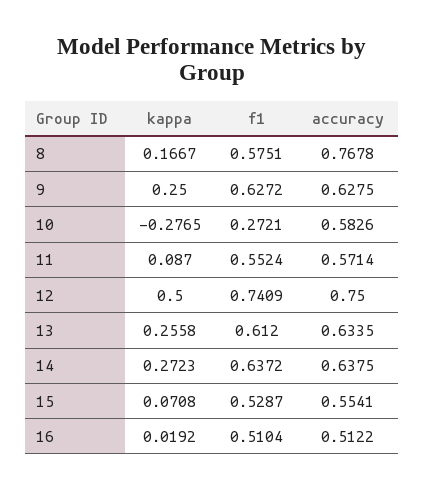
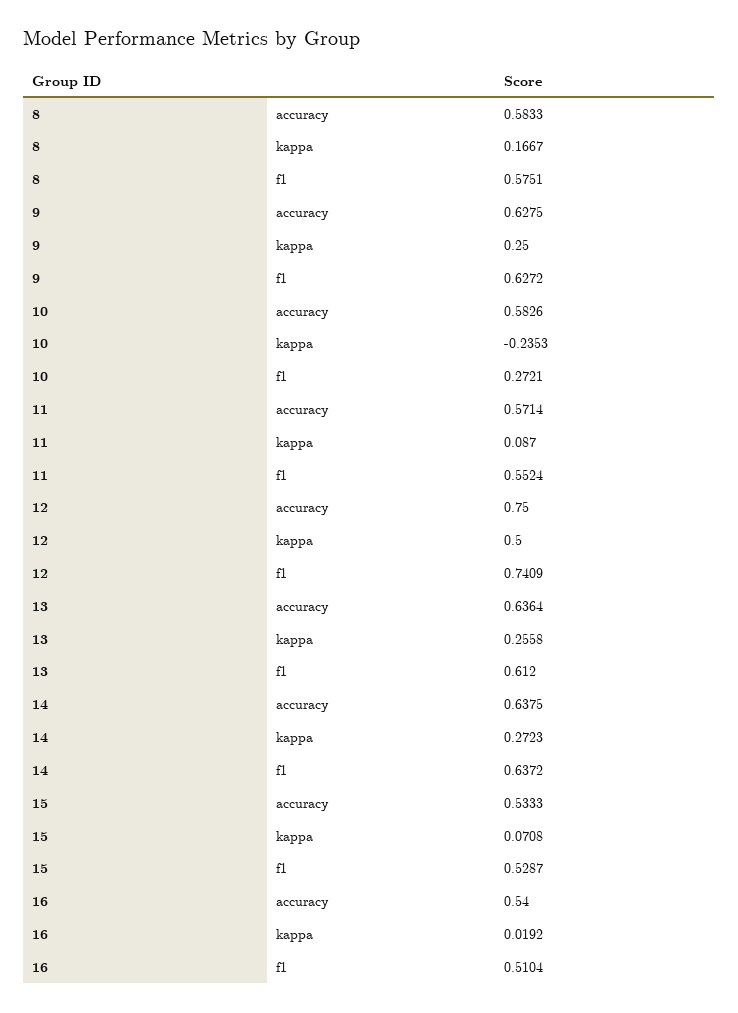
accuracy, 8: 0.7678 -> 0.5833
kappa, 10: -0.2765 -> -0.2353
accuracy, 13: 0.6335 -> 0.6364
accuracy, 15: 0.5541 -> 0.5333
accuracy, 16: 0.5122 -> 0.54

